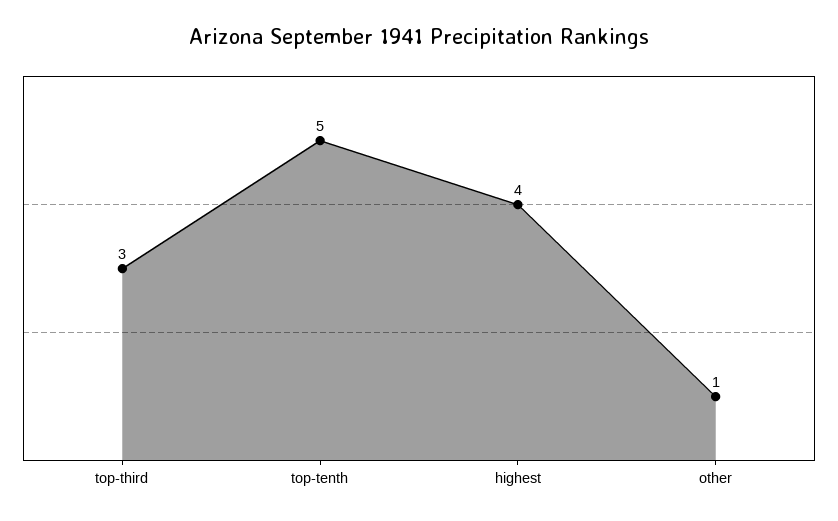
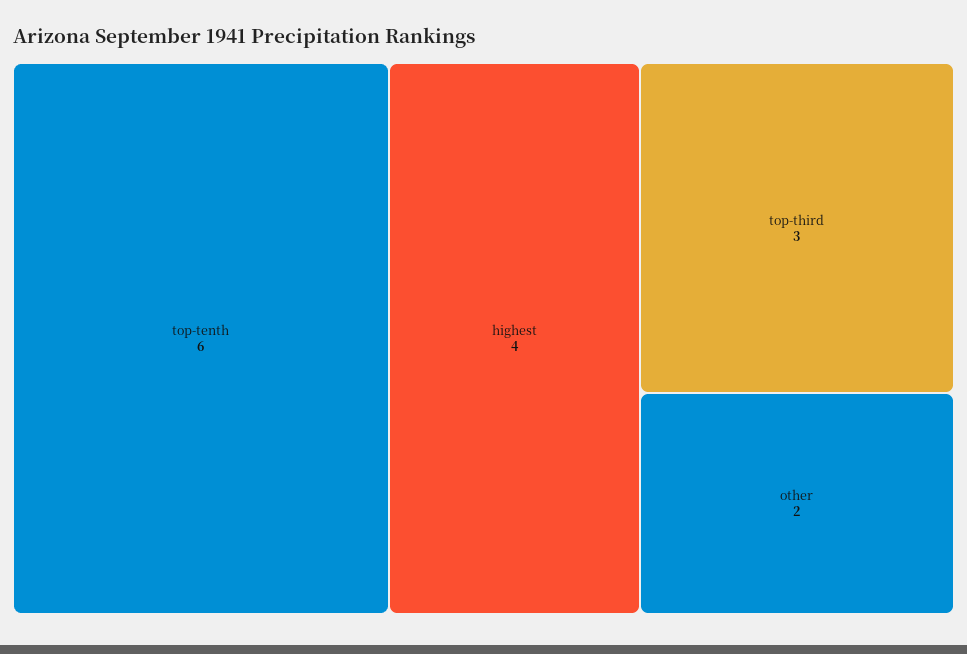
top-tenth: 5 -> 6
other: 1 -> 2

